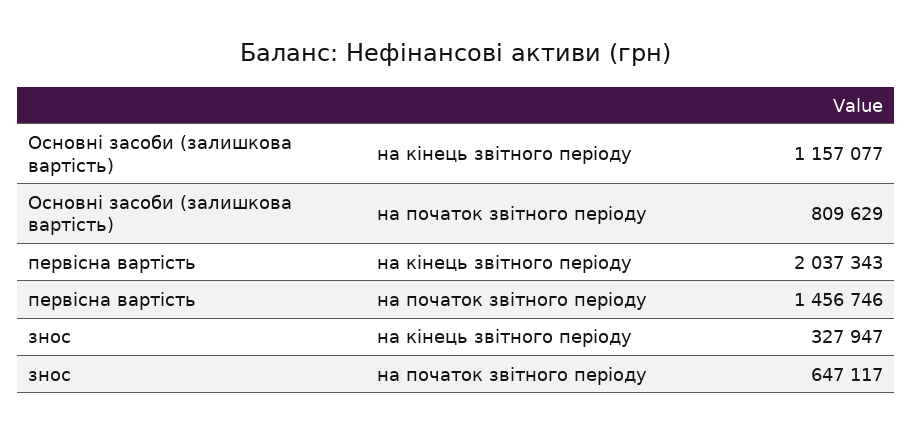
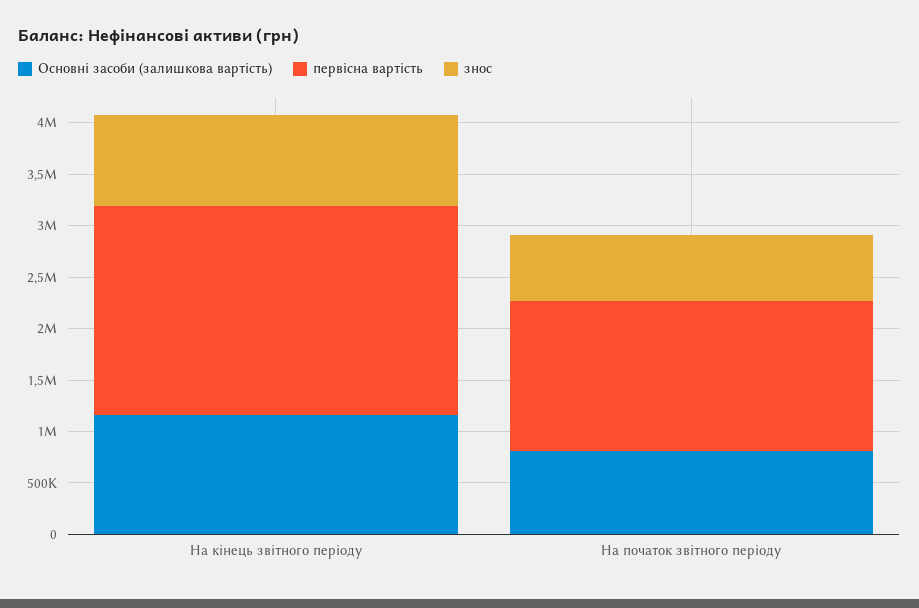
знос, на кінець звітного періоду: 327947 -> 900000

